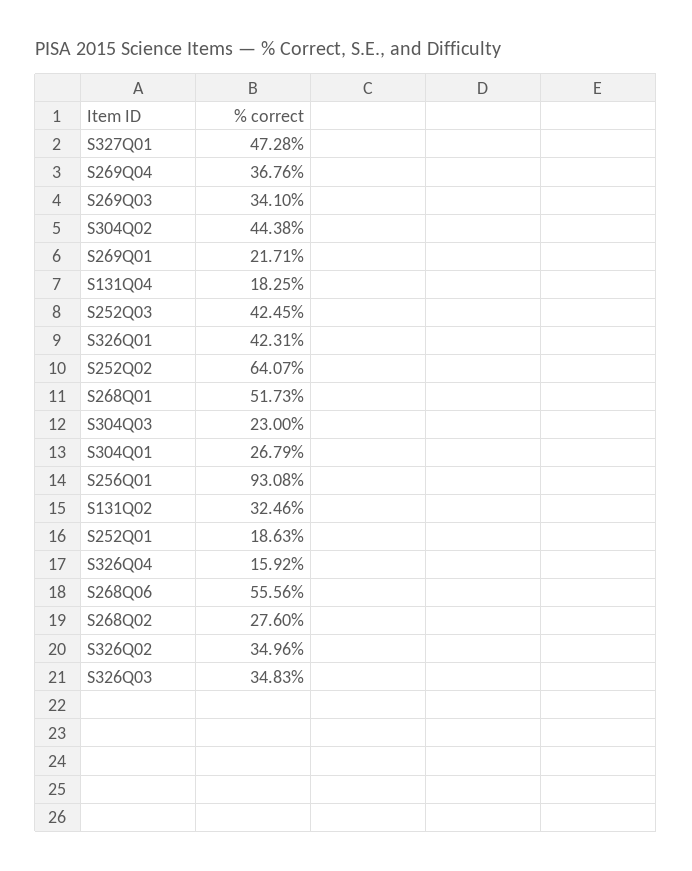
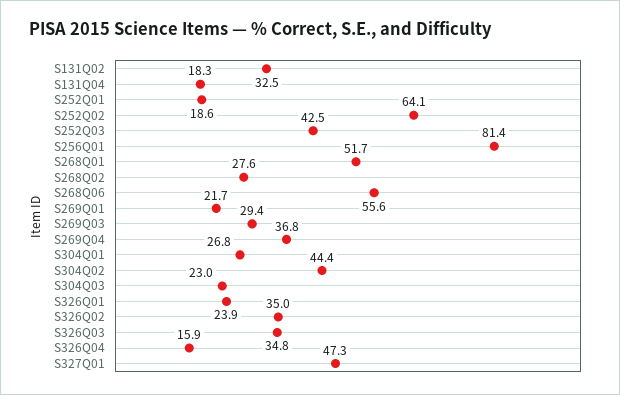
S269Q03: 34.1 -> 29.4
S326Q01: 42.31 -> 23.9
S256Q01: 93.08 -> 81.4

